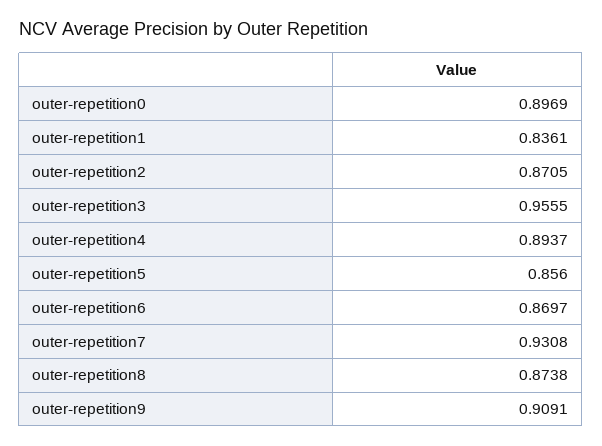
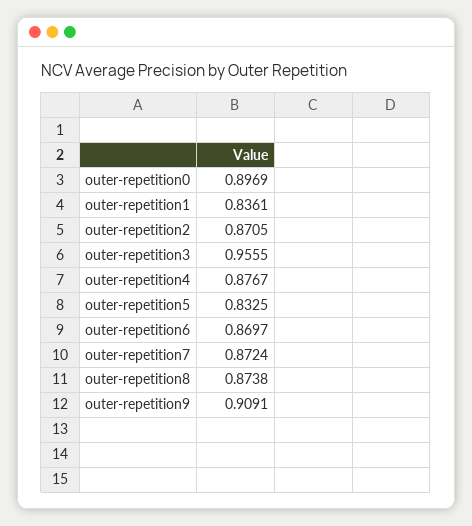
outer-repetition4: 0.8937 -> 0.8767
outer-repetition5: 0.856 -> 0.8325
outer-repetition7: 0.9308 -> 0.8724

